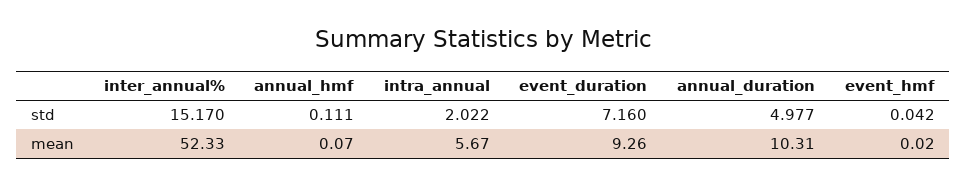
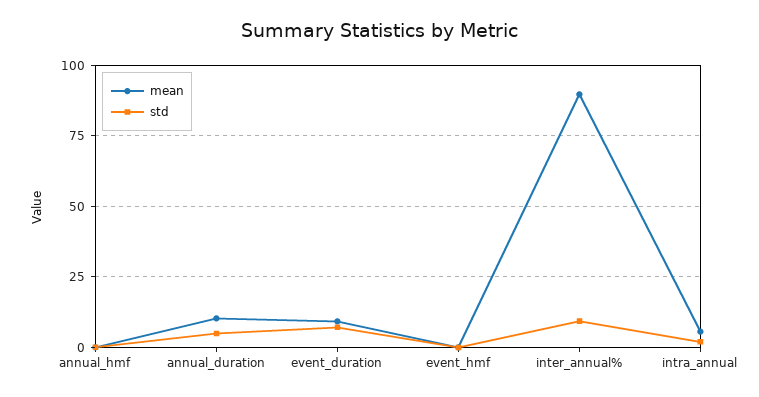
std, inter_annual%: 15.17 -> 10
mean, inter_annual%: 52.33 -> 90

